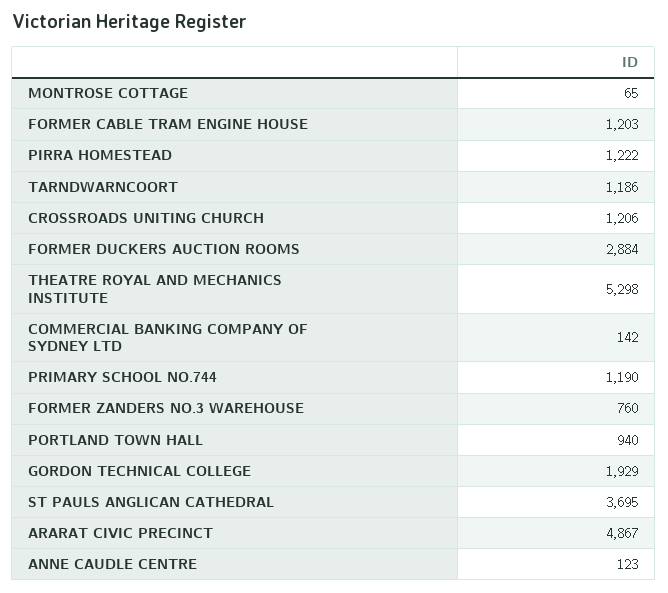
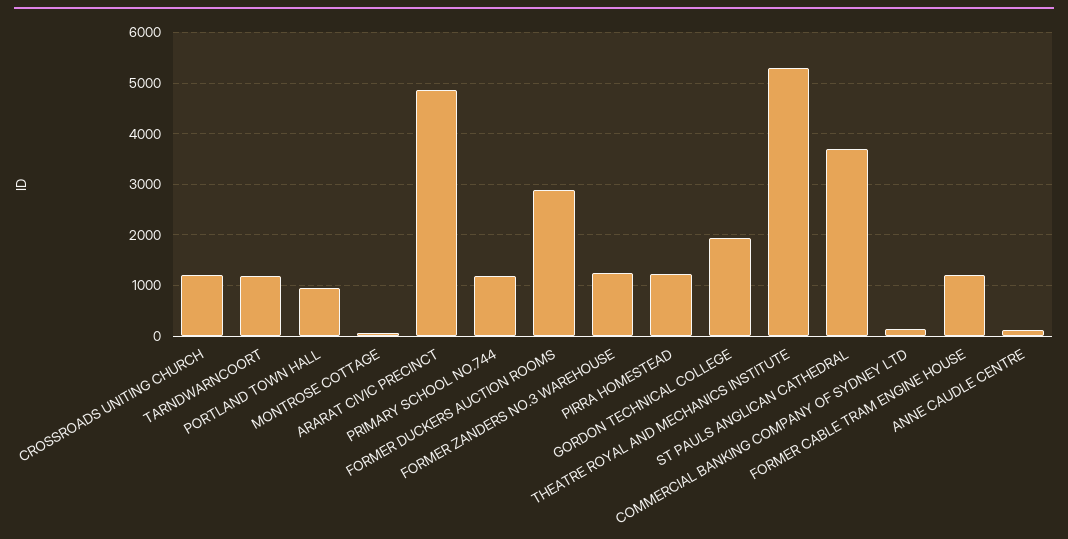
FORMER ZANDERS NO.3 WAREHOUSE: 760 -> 1200

